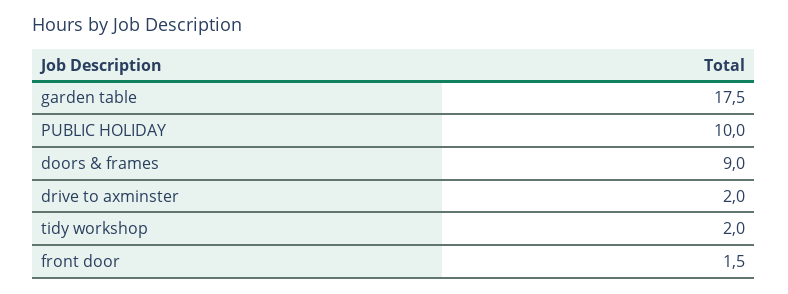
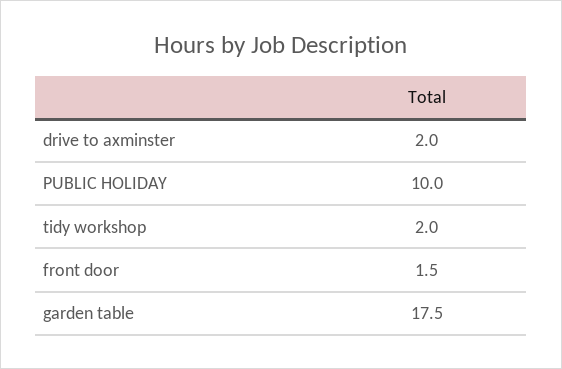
doors & frames: 9 -> none

